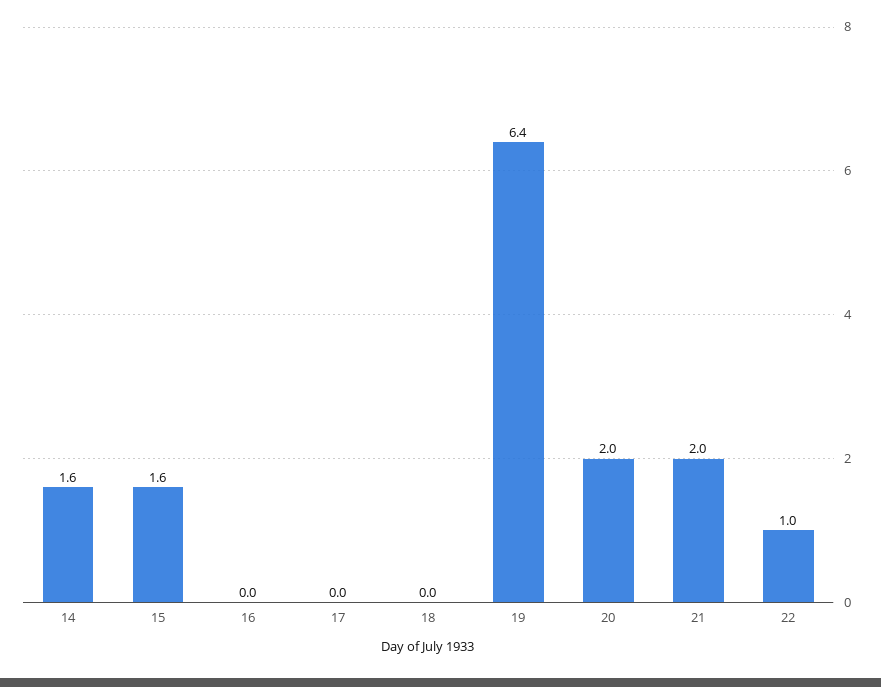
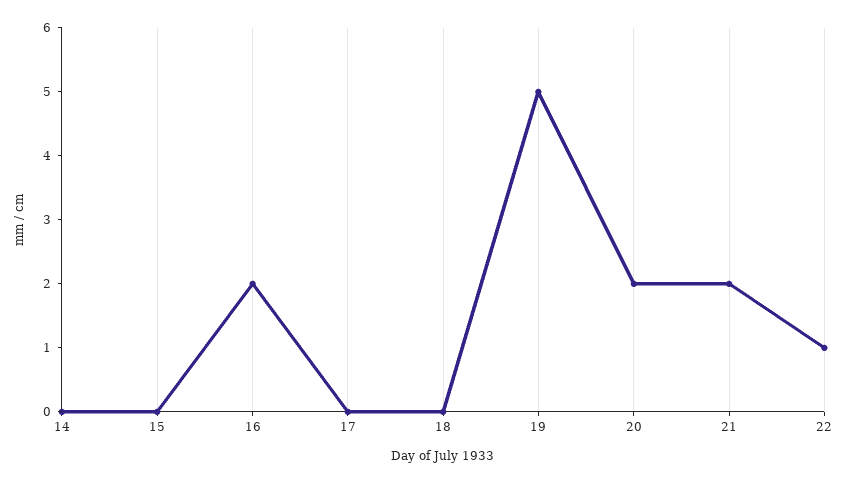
14: 1.6 -> 0
15: 1.6 -> 0
16: 0 -> 2
19: 6.4 -> 5

